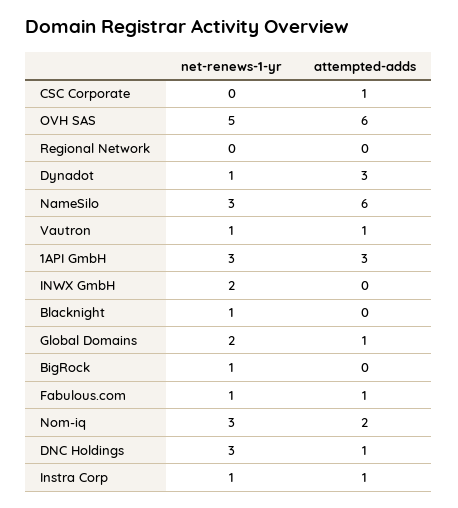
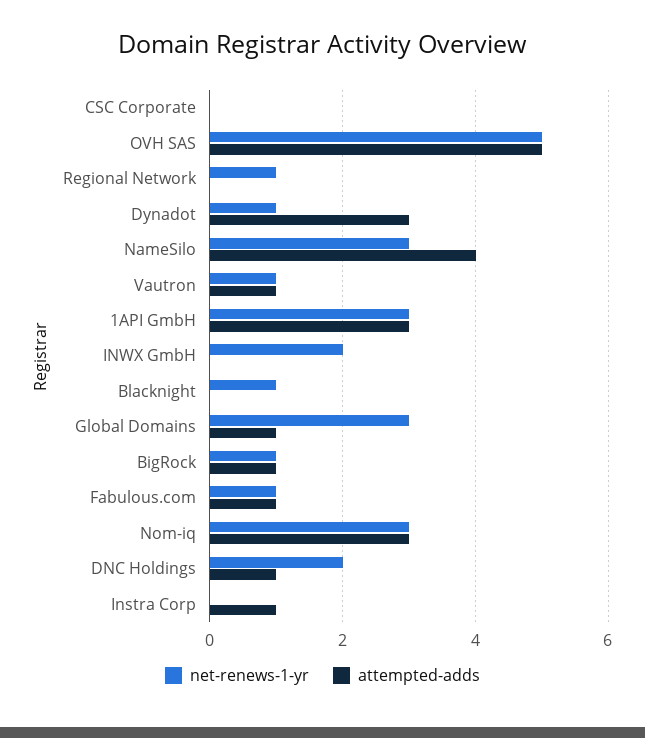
attempted-adds, CSC Corporate: 1 -> 0
attempted-adds, OVH SAS: 6 -> 5
net-renews-1-yr, Regional Network: 0 -> 1
attempted-adds, NameSilo: 6 -> 4
net-renews-1-yr, Global Domains: 2 -> 3
attempted-adds, BigRock: 0 -> 1
attempted-adds, Nom-iq: 2 -> 3
net-renews-1-yr, DNC Holdings: 3 -> 2
net-renews-1-yr, Instra Corp: 1 -> 0

